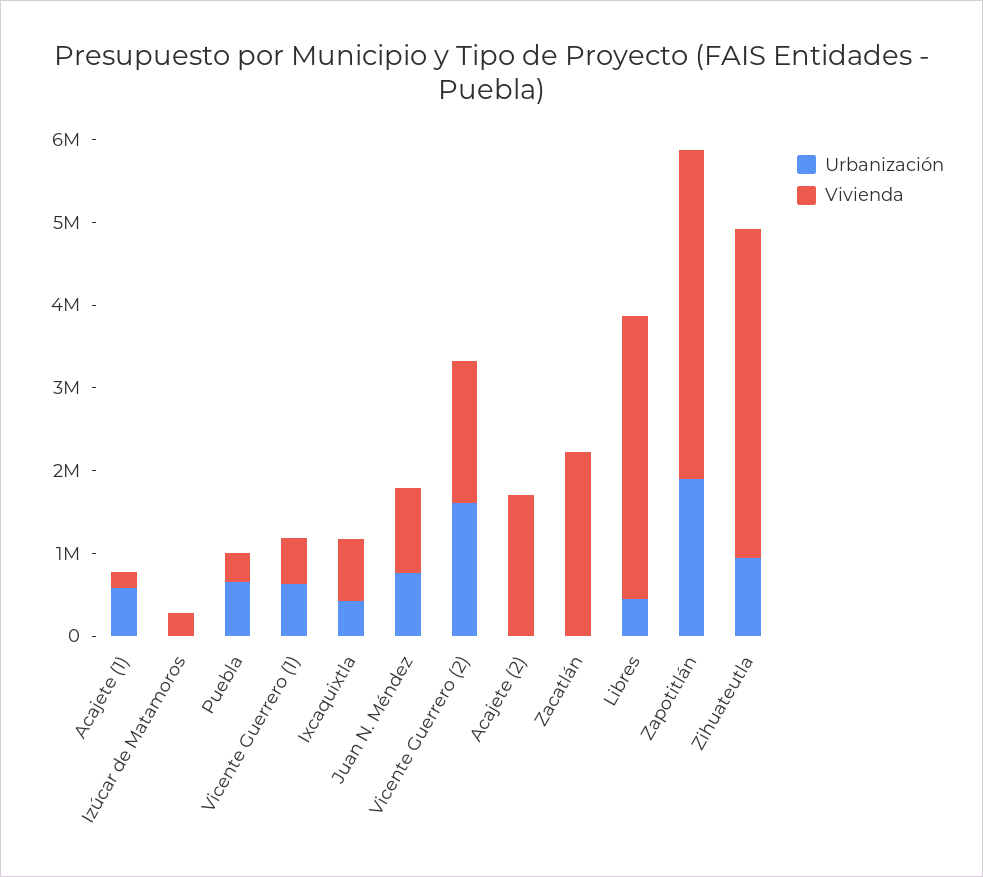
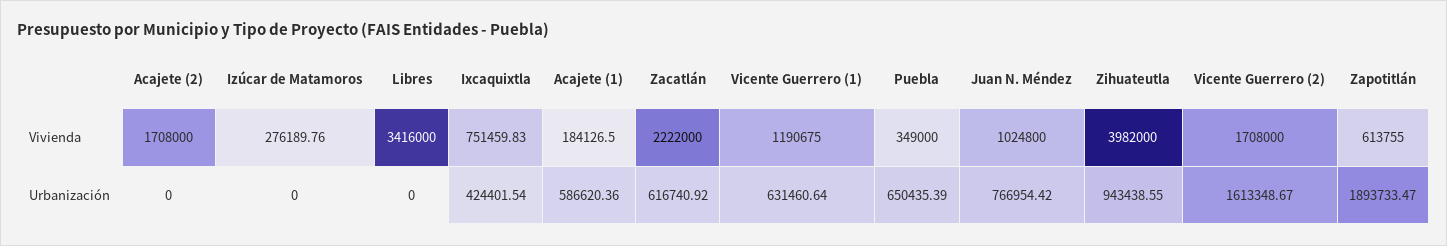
Vivienda, Vicente Guerrero (1): 600000 -> 1190675
Urbanización, Zacatlán: 0 -> 616740.92
Urbanización, Libres: 400000 -> 0
Vivienda, Zapotitlán: 4000000 -> 613755

